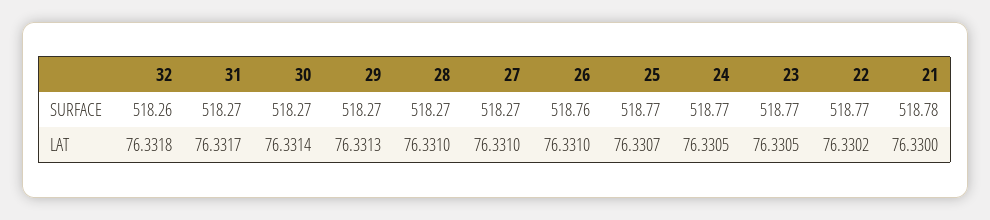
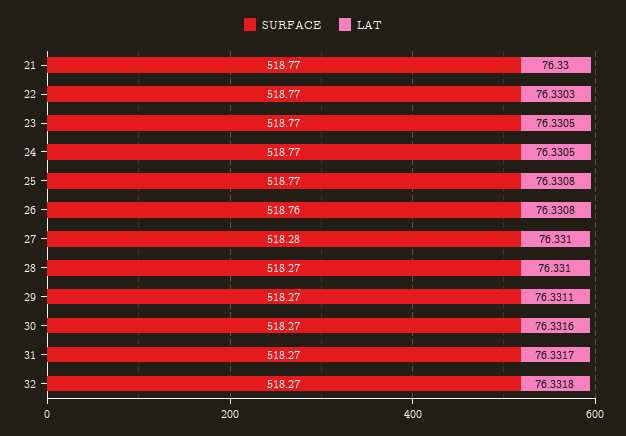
SURFACE, 32: 518.26 -> 518.27
SURFACE, 27: 518.27 -> 518.28
SURFACE, 21: 518.78 -> 518.77
LAT, 30: 76.3314 -> 76.3316
LAT, 29: 76.3313 -> 76.3311
LAT, 26: 76.331 -> 76.3308
LAT, 25: 76.3307 -> 76.3308
LAT, 22: 76.3302 -> 76.3303

